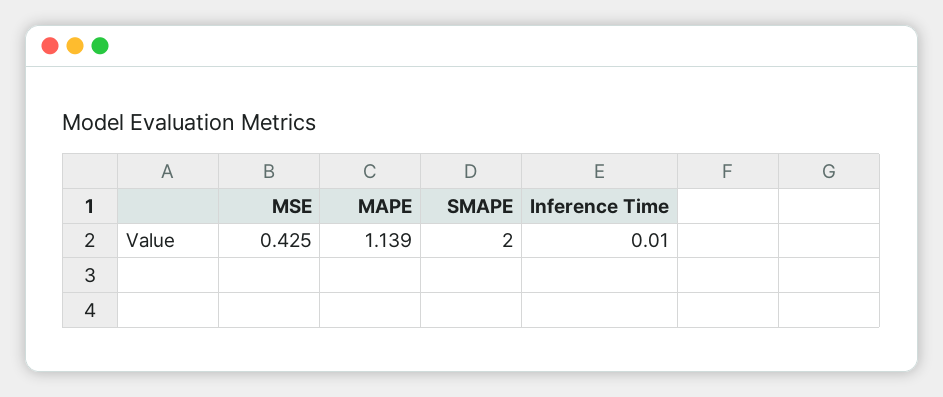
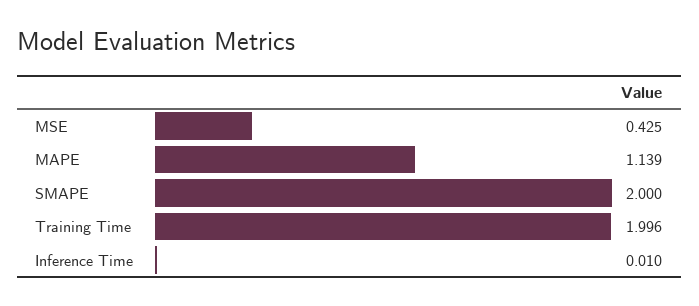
Training Time: none -> 1.996

